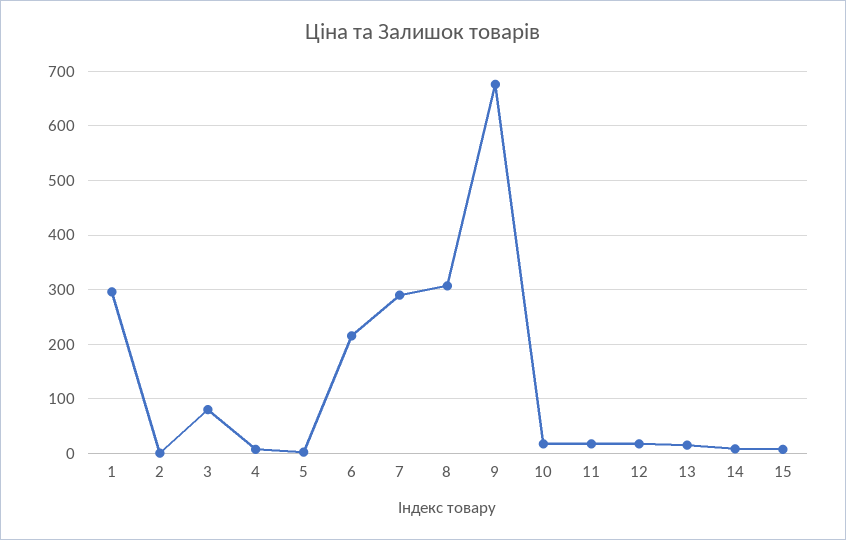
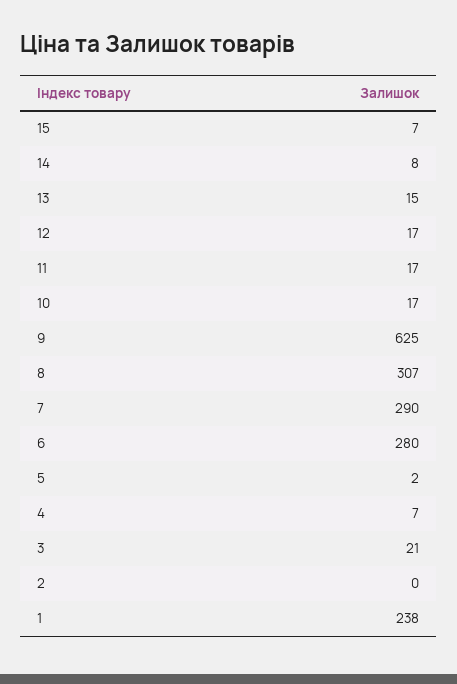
1: 300 -> 238
3: 80 -> 21
6: 220 -> 280
9: 680 -> 625

